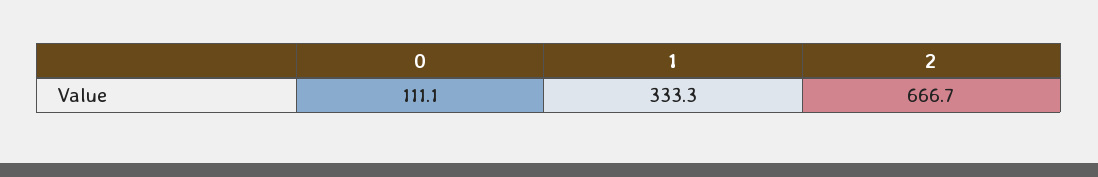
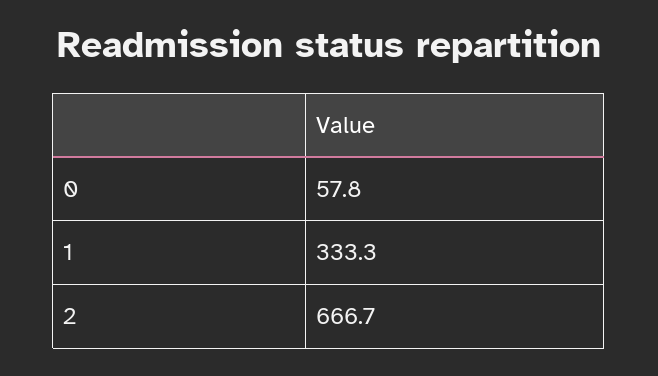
0: 111.1 -> 57.8

